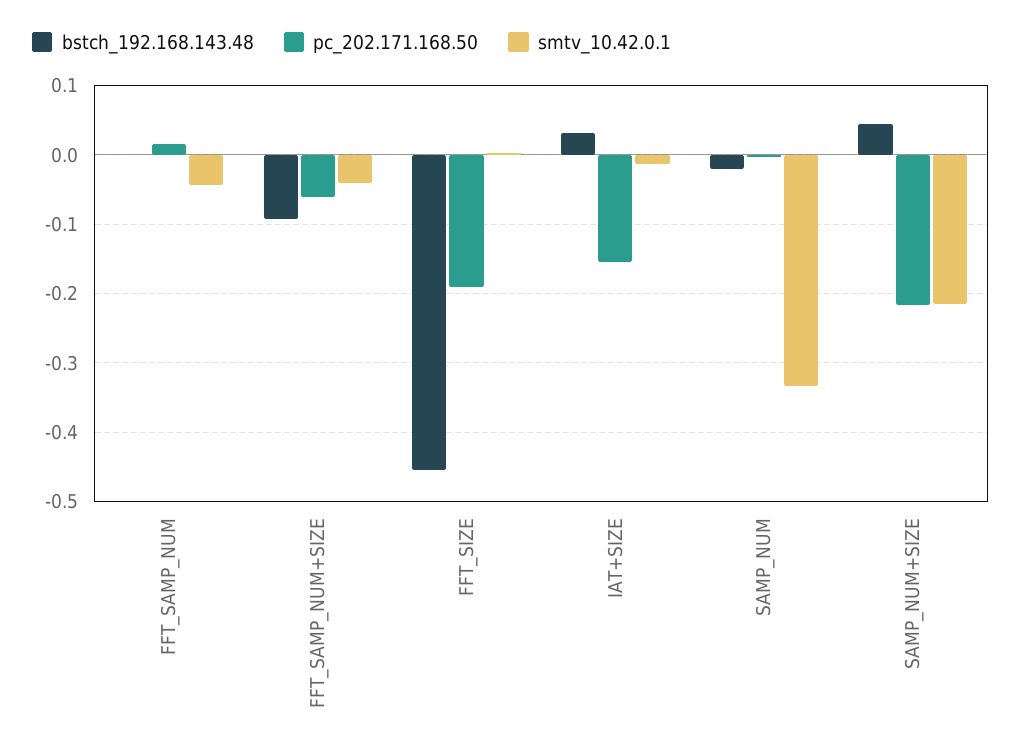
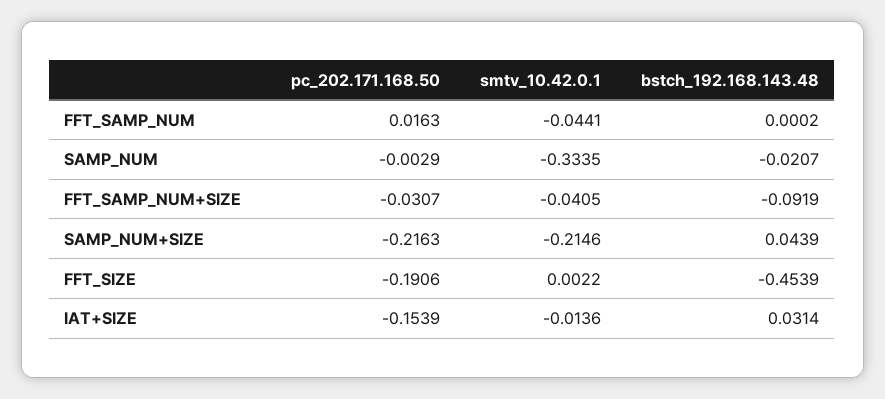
pc_202.171.168.50, FFT_SAMP_NUM+SIZE: -0.06 -> -0.0307

